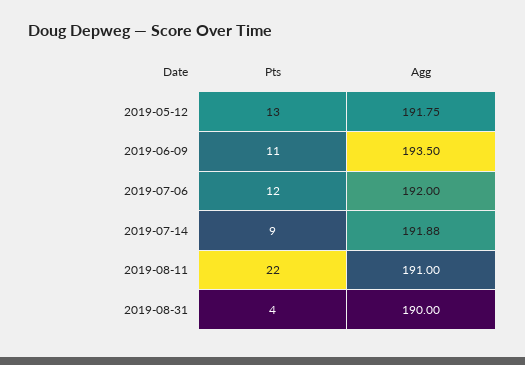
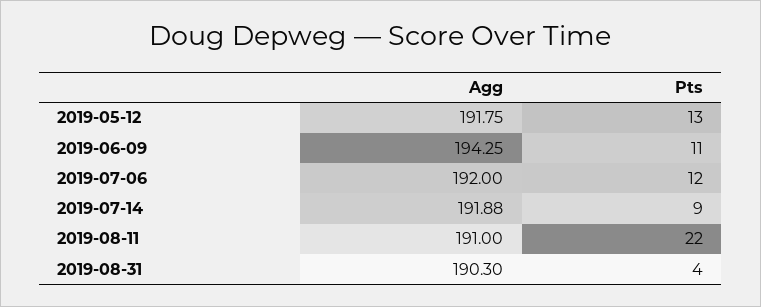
Agg, 2019-06-09: 193.5 -> 194.25
Agg, 2019-08-31: 190 -> 190.3

